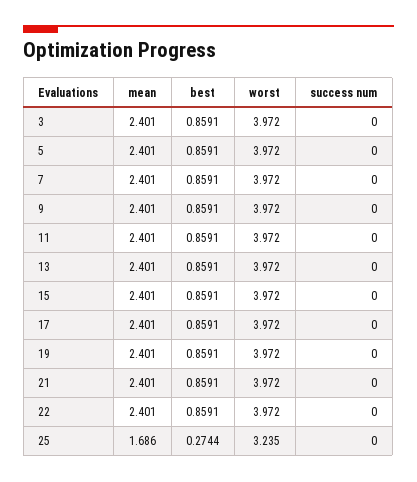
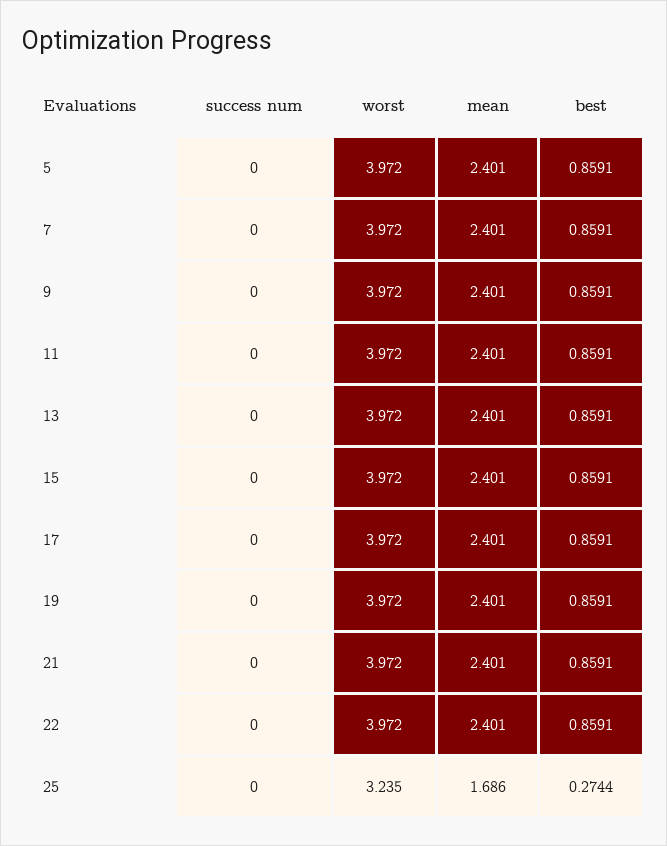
mean, 3: 2.401 -> none
best, 3: 0.8591 -> none
worst, 3: 3.972 -> none
success num, 3: 0 -> none

